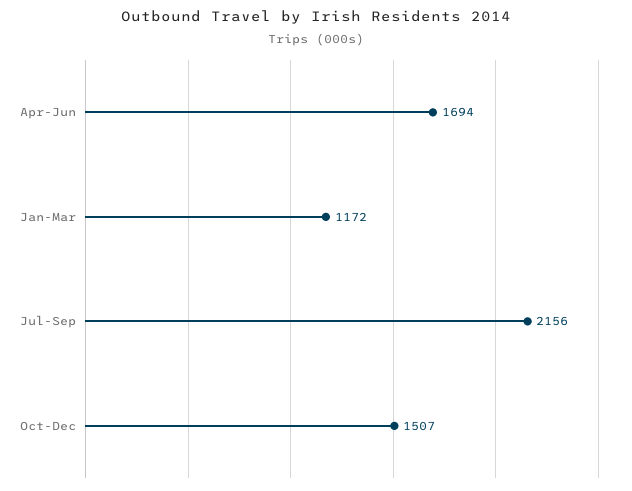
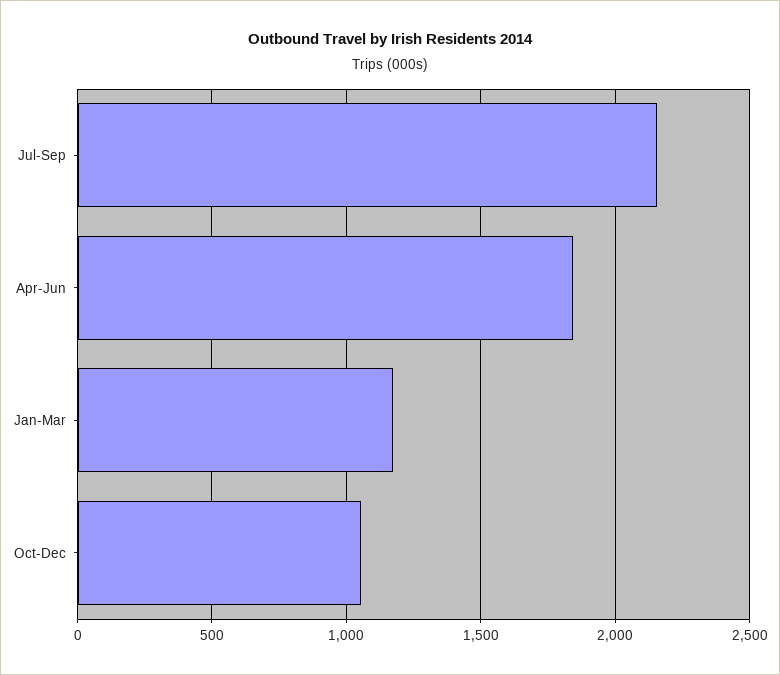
Apr-Jun: 1694 -> 1850
Oct-Dec: 1507 -> 1050

